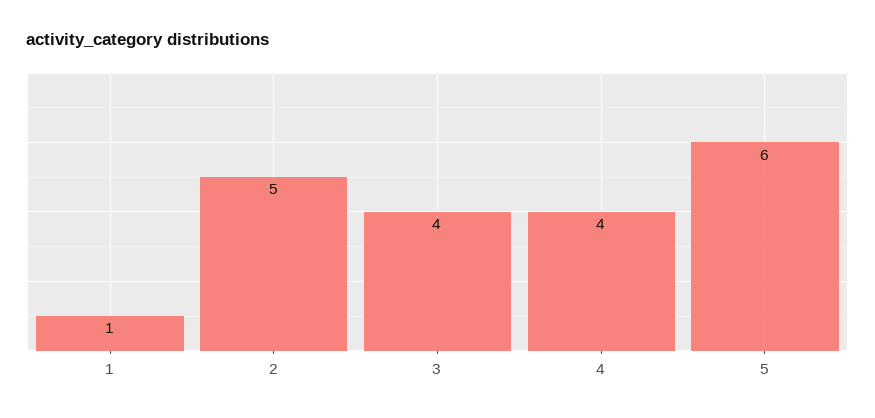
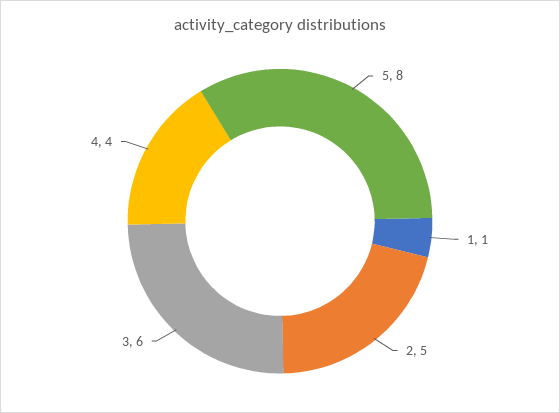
3: 4 -> 6
5: 6 -> 8

